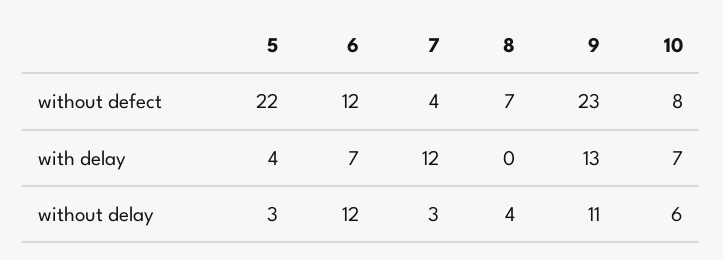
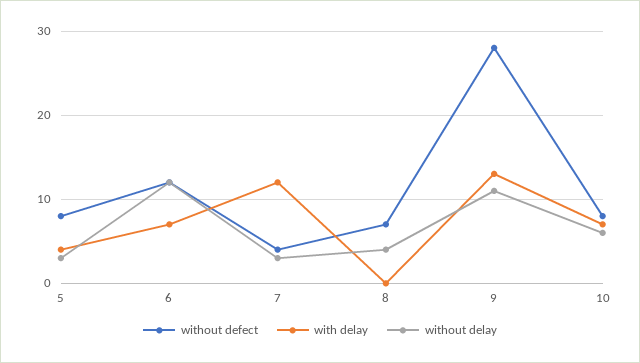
without defect, 5: 22 -> 8
without defect, 9: 23 -> 28

